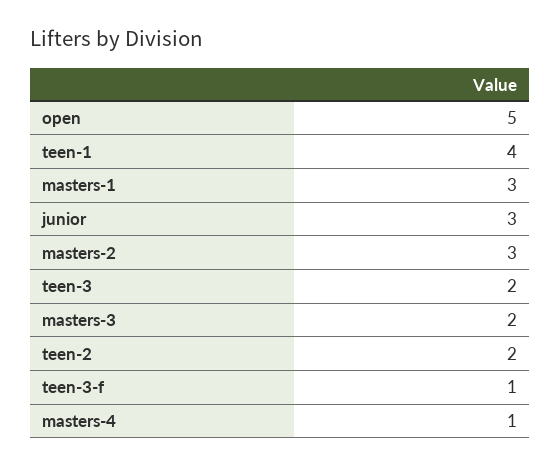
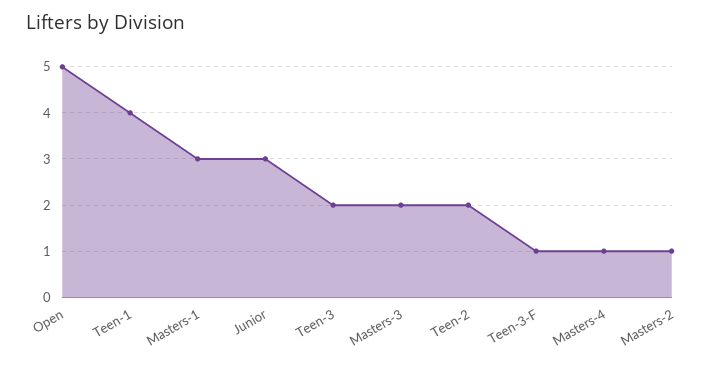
masters-2: 3 -> 1

